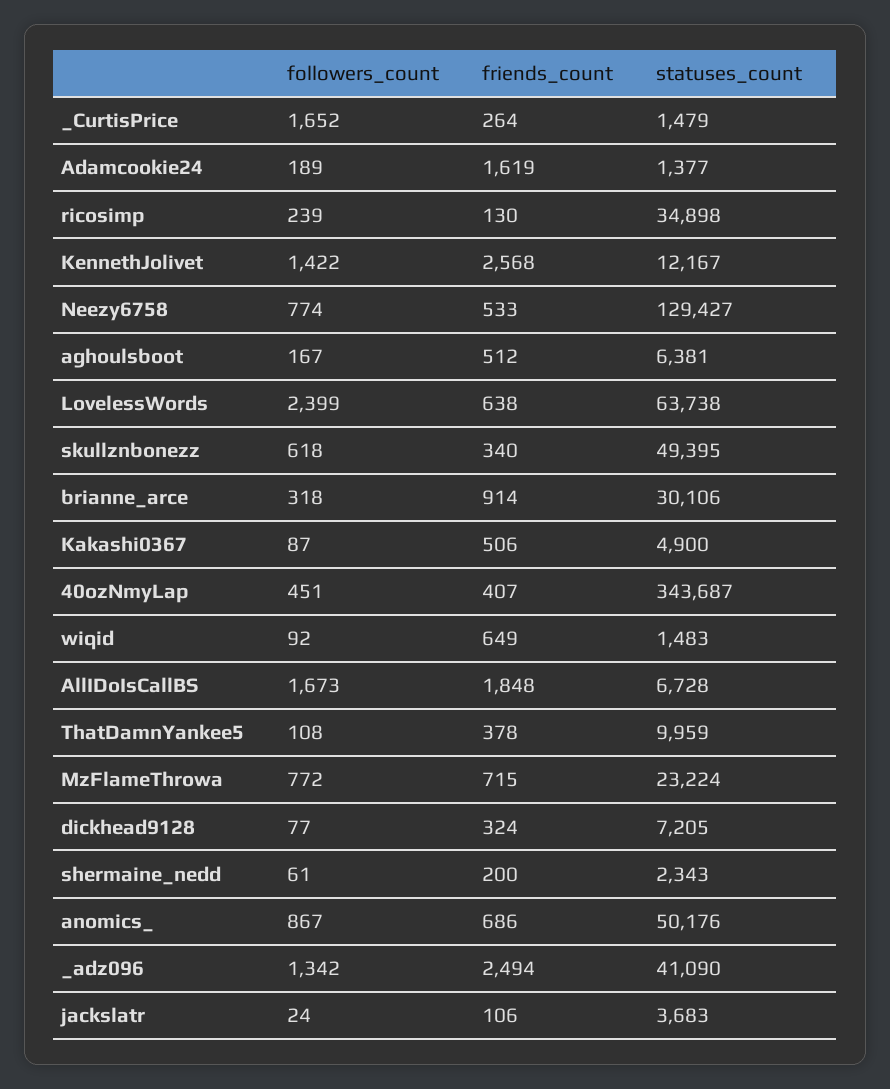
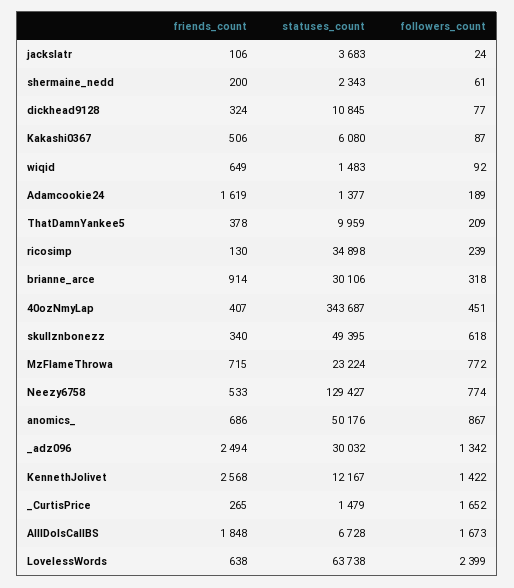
friends_count, _CurtisPrice: 264 -> 265
followers_count, aghoulsboot: 167 -> none
friends_count, aghoulsboot: 512 -> none
statuses_count, aghoulsboot: 6381 -> none
statuses_count, Kakashi0367: 4900 -> 6080
followers_count, ThatDamnYankee5: 108 -> 209
statuses_count, dickhead9128: 7205 -> 10845
statuses_count, _adz096: 41090 -> 30032

